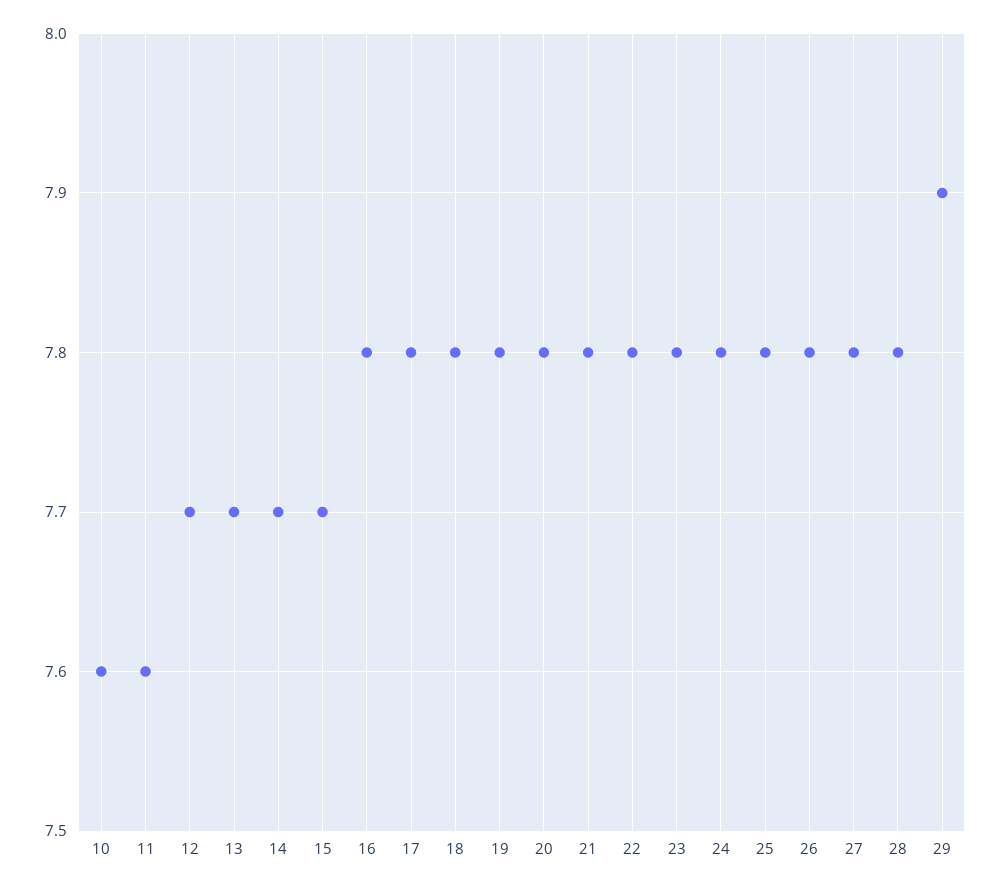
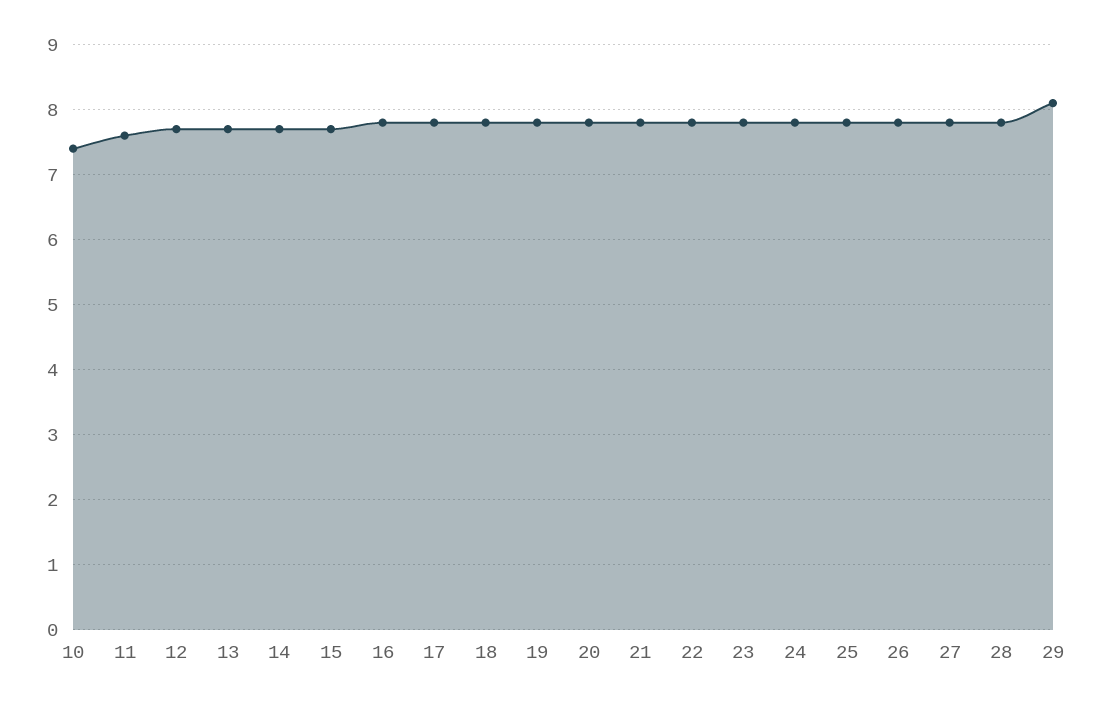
10: 7.6 -> 7.4
29: 7.9 -> 8.1

